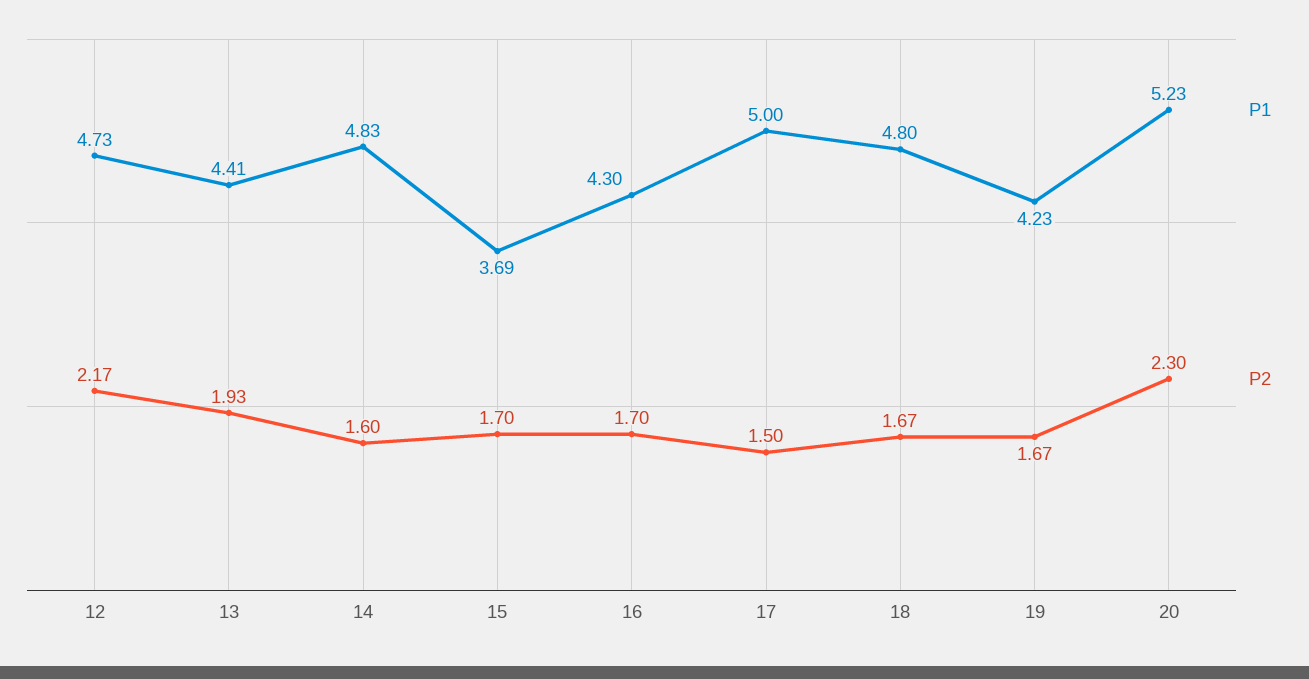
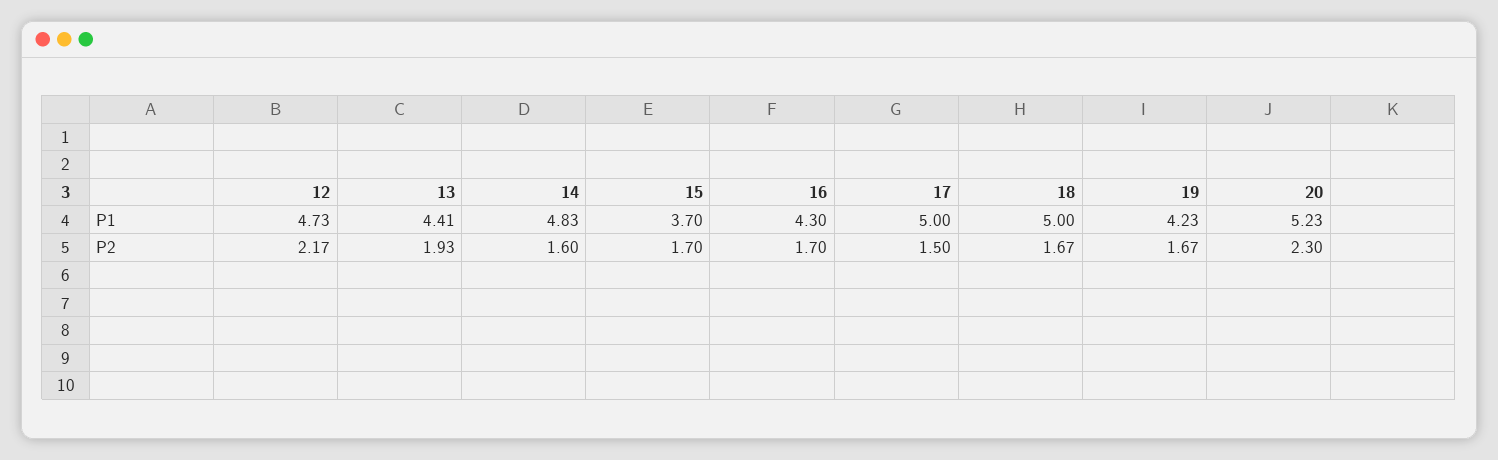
P1, 15: 3.69 -> 3.7
P1, 18: 4.8 -> 5

